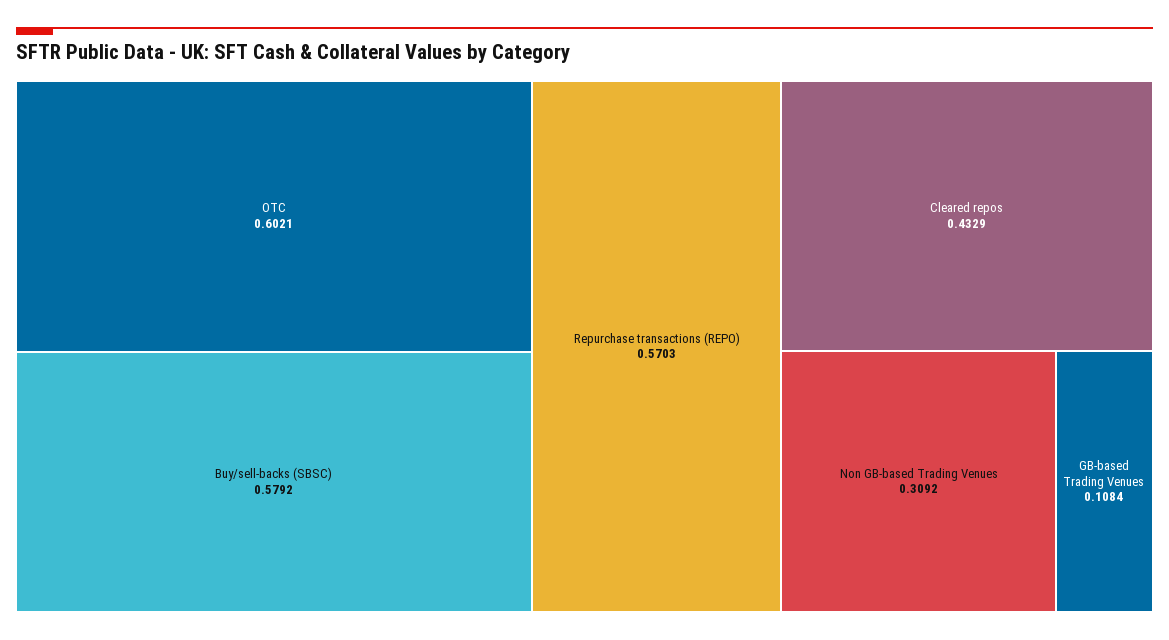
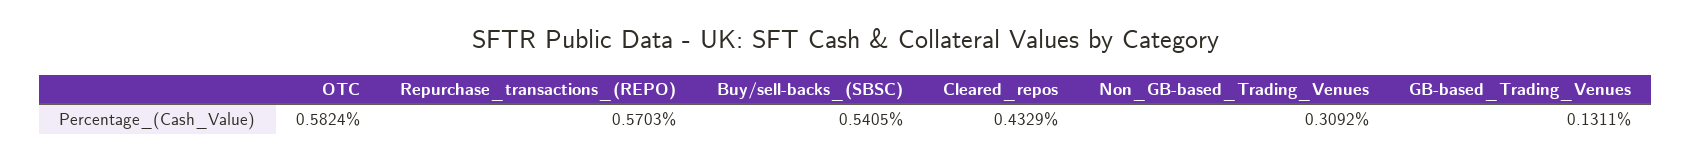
OTC: 0.6021 -> 0.5824
Buy/sell-backs (SBSC): 0.5792 -> 0.5405
GB-based Trading Venues: 0.1084 -> 0.1311

